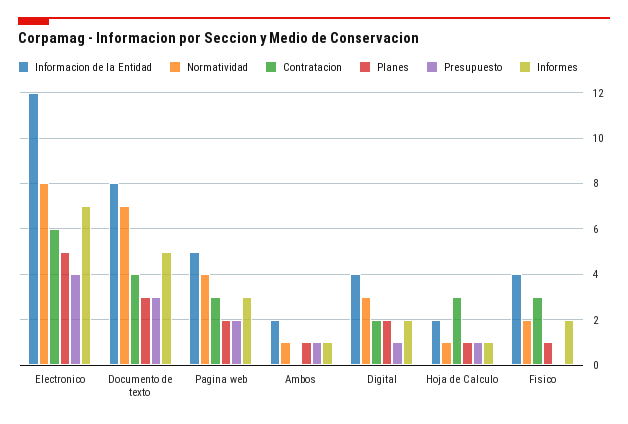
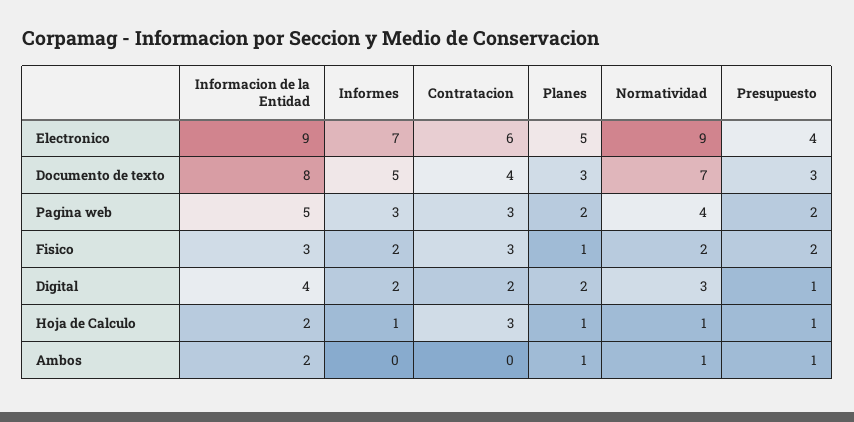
Informacion de la Entidad, Electronico: 12 -> 9
Normatividad, Electronico: 8 -> 9
Informes, Ambos: 1 -> 0
Informacion de la Entidad, Fisico: 4 -> 3
Presupuesto, Fisico: 0 -> 2

